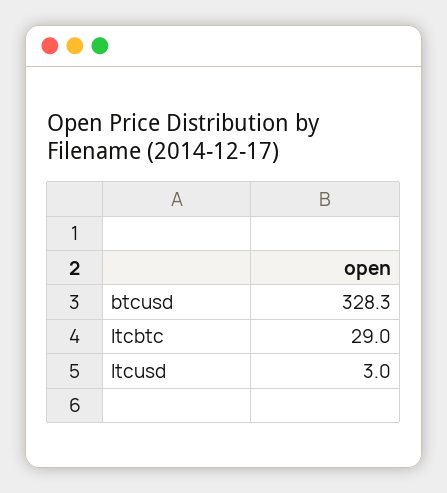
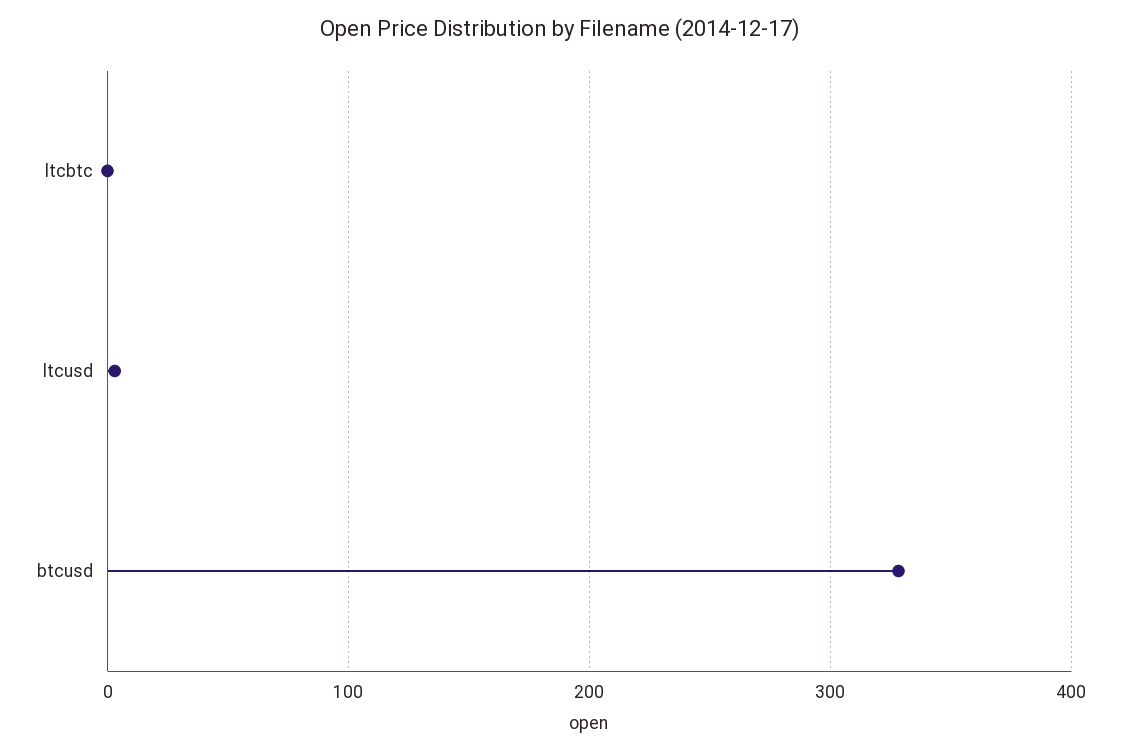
ltcbtc: 29 -> 0

